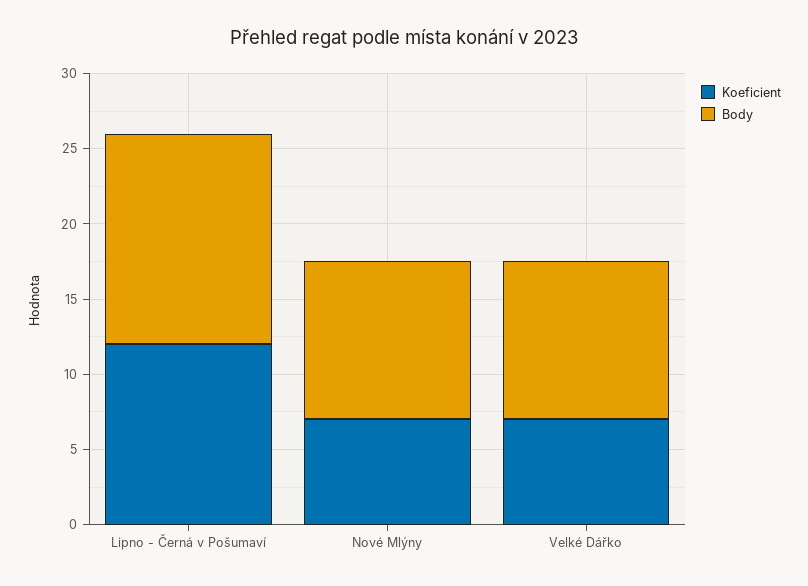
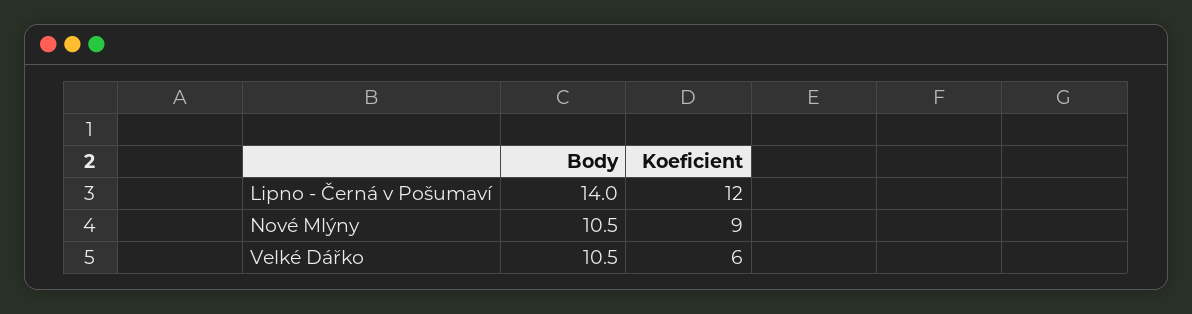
Koeficient, Nové Mlýny: 7 -> 9
Koeficient, Velké Dářko: 7 -> 6

